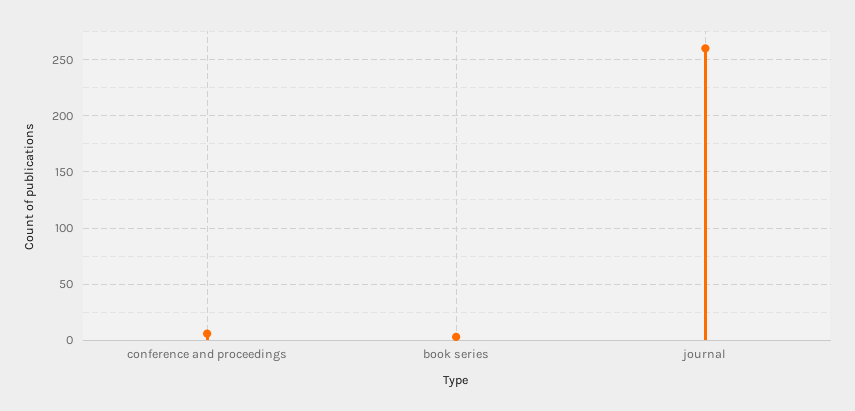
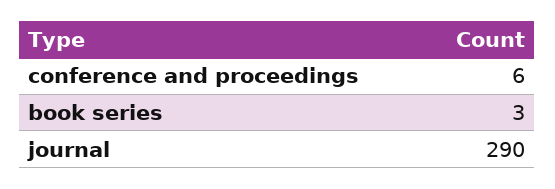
journal: 260 -> 290

